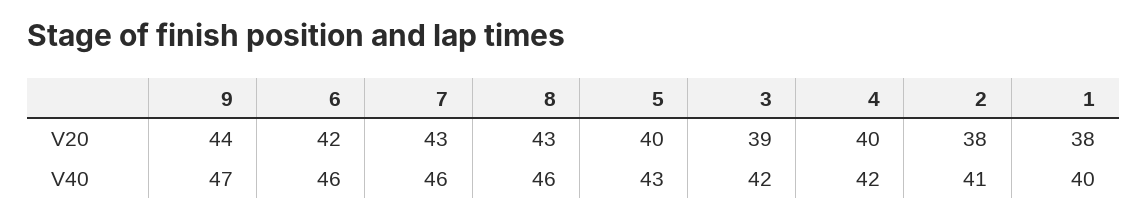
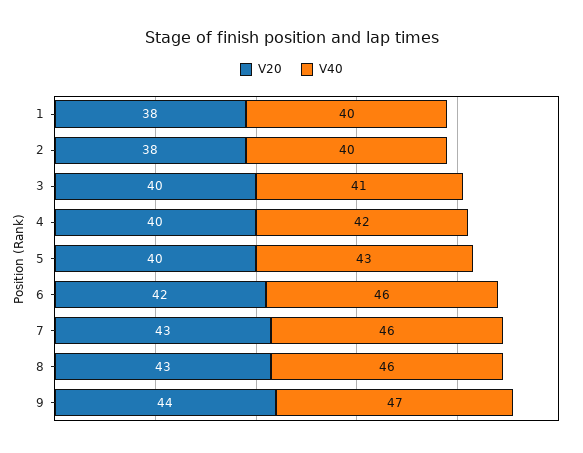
V20, 3: 39 -> 40
V40, 3: 42 -> 41
V40, 2: 41 -> 40

